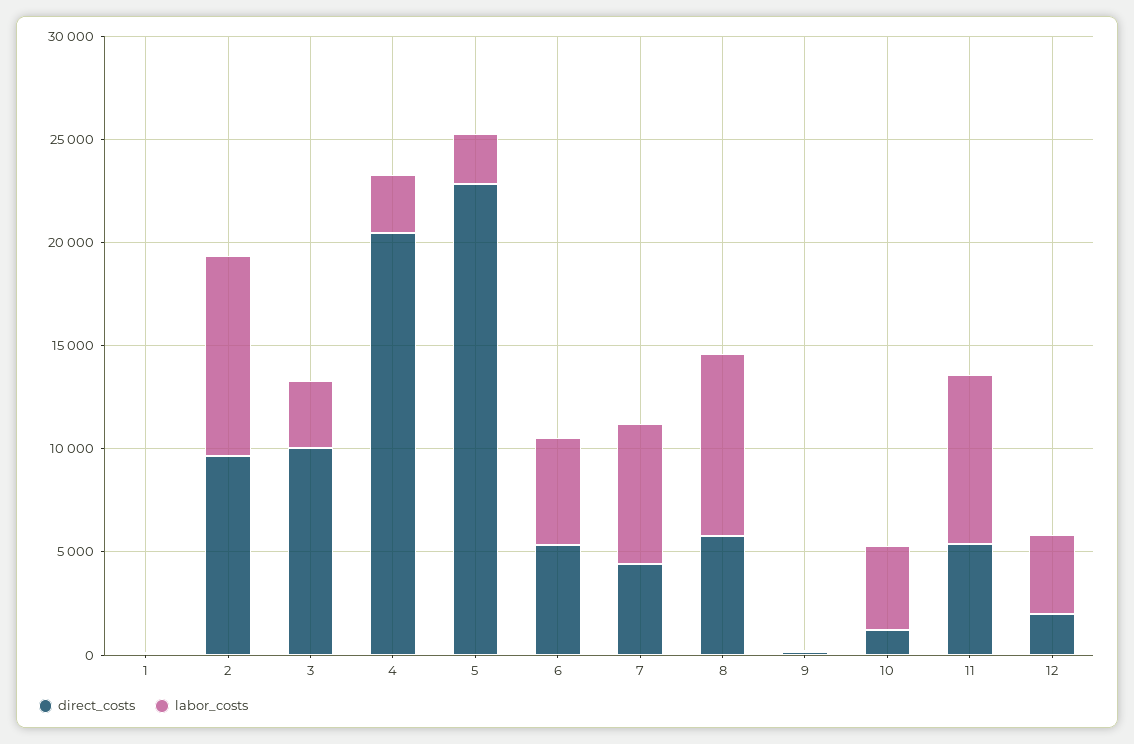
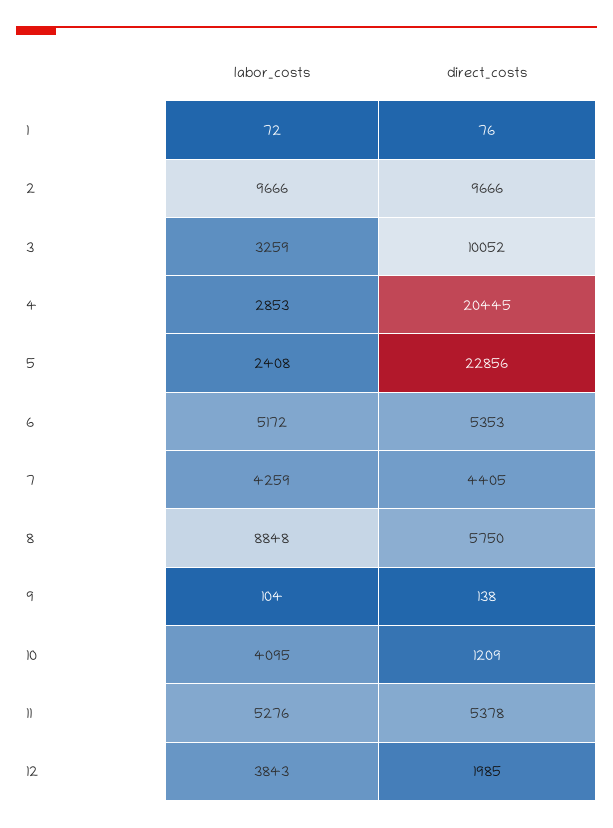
labor_costs, 7: 7000 -> 4259
labor_costs, 11: 8000 -> 5276

